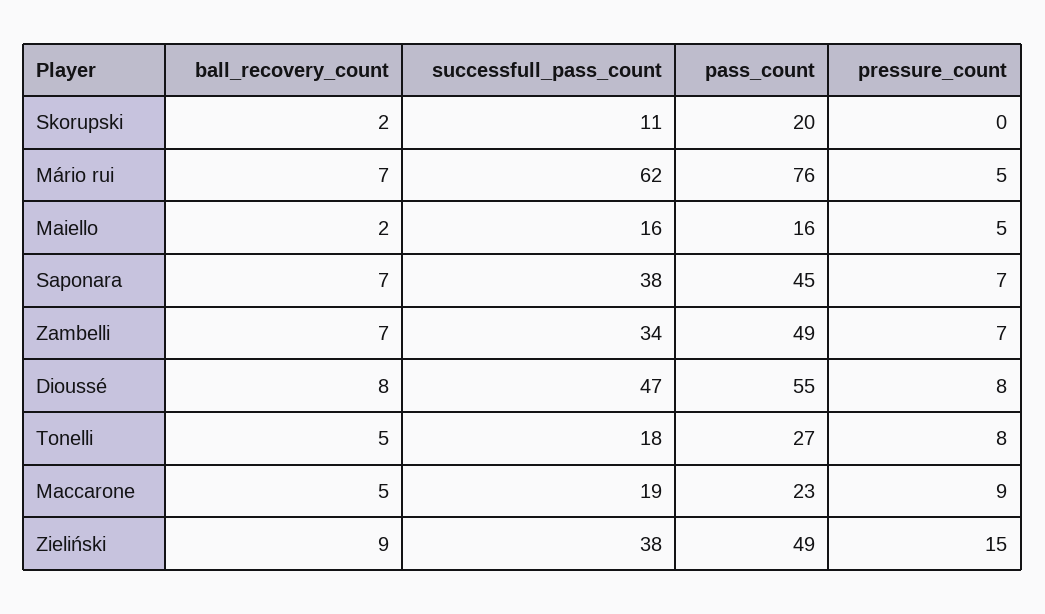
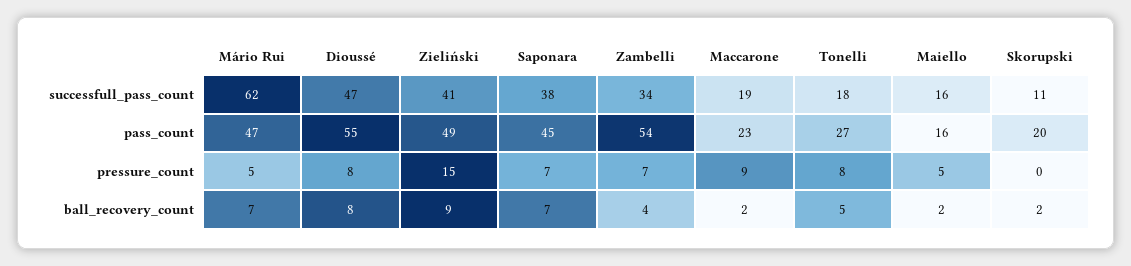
pass_count, Mário rui: 76 -> 47
ball_recovery_count, Zambelli: 7 -> 4
pass_count, Zambelli: 49 -> 54
ball_recovery_count, Maccarone: 5 -> 2
successfull_pass_count, Zieliński: 38 -> 41

